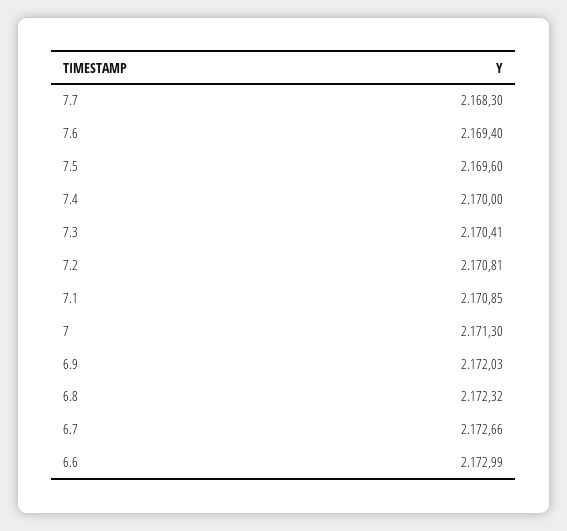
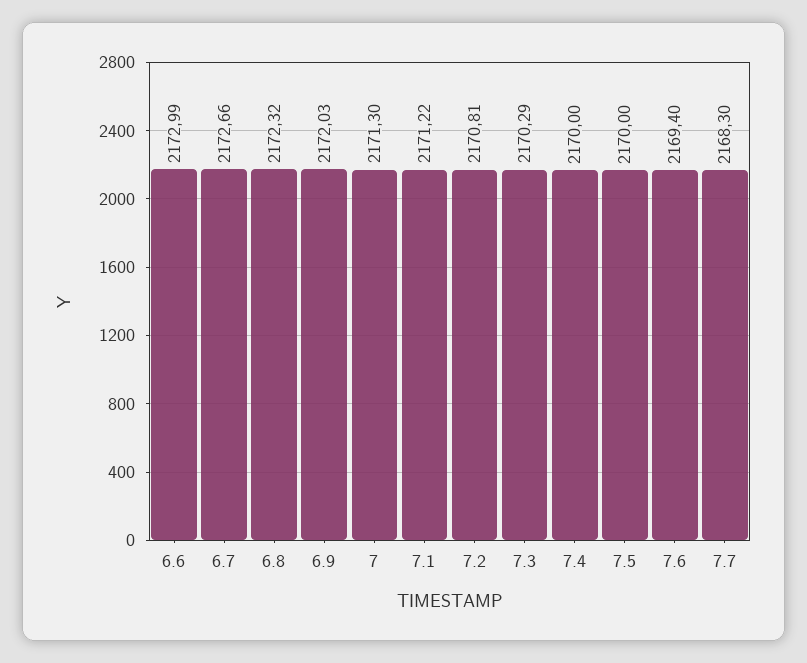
7.5: 2169.6 -> 2170
7.3: 2170.41 -> 2170.29
7.1: 2170.85 -> 2171.22

